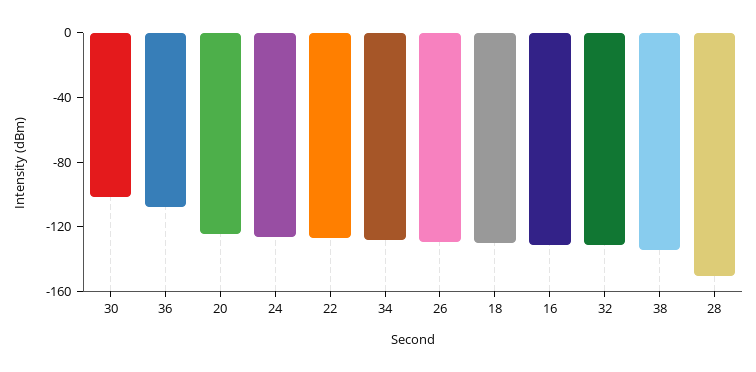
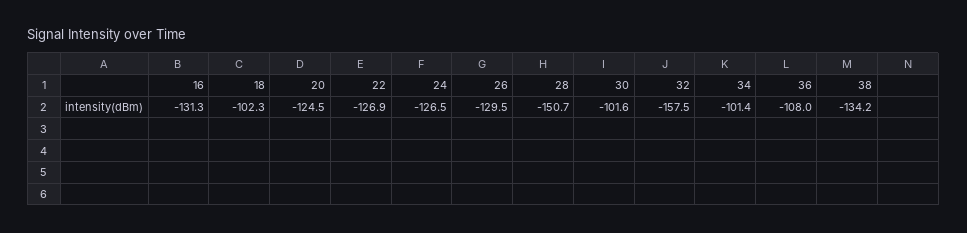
34: -130 -> -101.4
18: -130 -> -102.3
32: -130 -> -157.5

